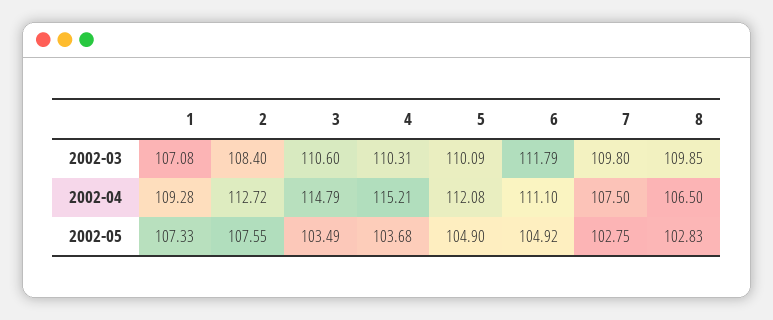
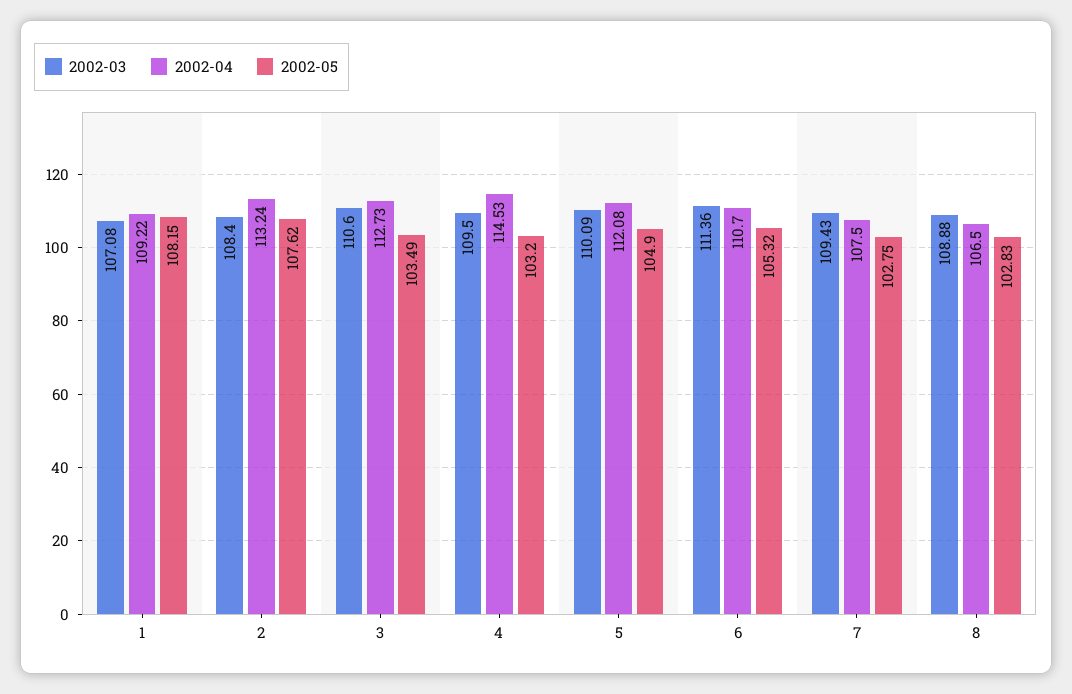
2002-03, 4: 110.31 -> 109.5
2002-03, 6: 111.79 -> 111.36
2002-03, 7: 109.8 -> 109.43
2002-03, 8: 109.85 -> 108.88
2002-04, 1: 109.28 -> 109.22
2002-04, 2: 112.72 -> 113.24
2002-04, 3: 114.79 -> 112.73
2002-04, 4: 115.21 -> 114.53
2002-04, 6: 111.1 -> 110.7
2002-05, 1: 107.33 -> 108.15
2002-05, 2: 107.55 -> 107.62
2002-05, 4: 103.68 -> 103.2
2002-05, 6: 104.92 -> 105.32

